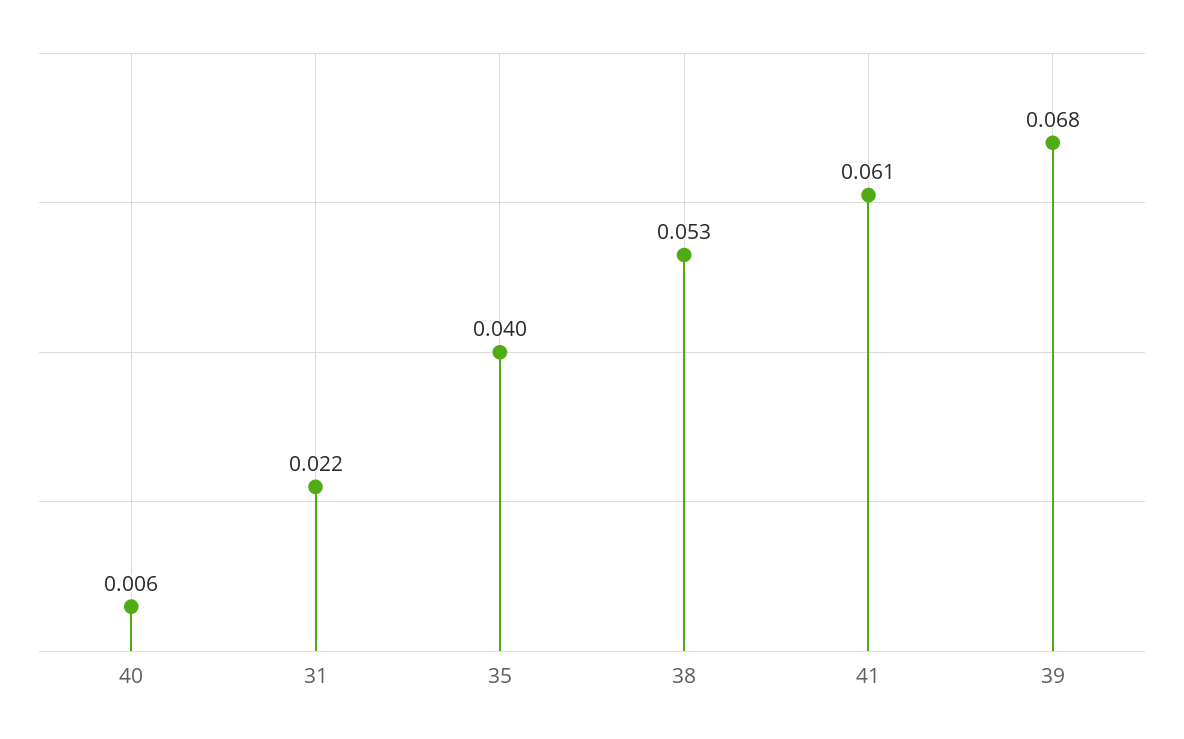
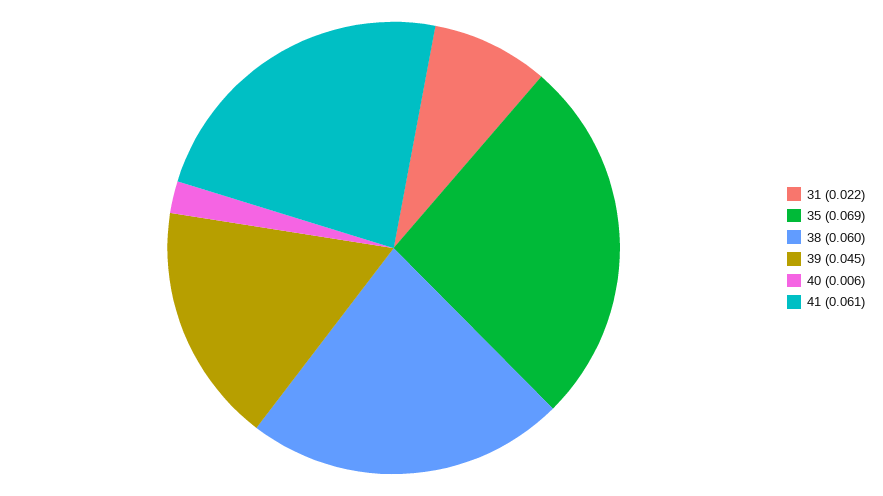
35: 0.04 -> 0.069
38: 0.053 -> 0.06
39: 0.068 -> 0.045

